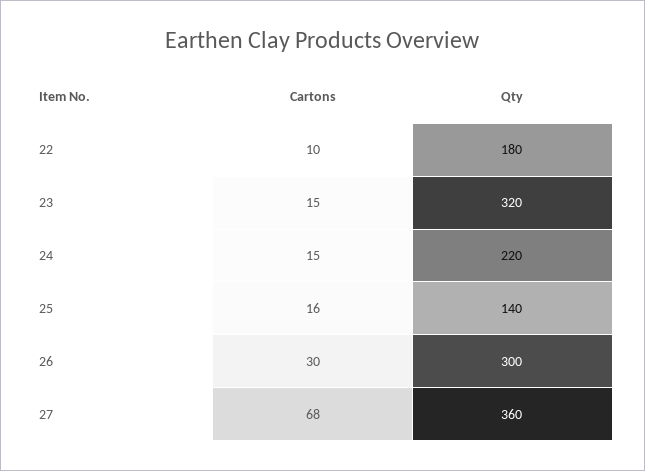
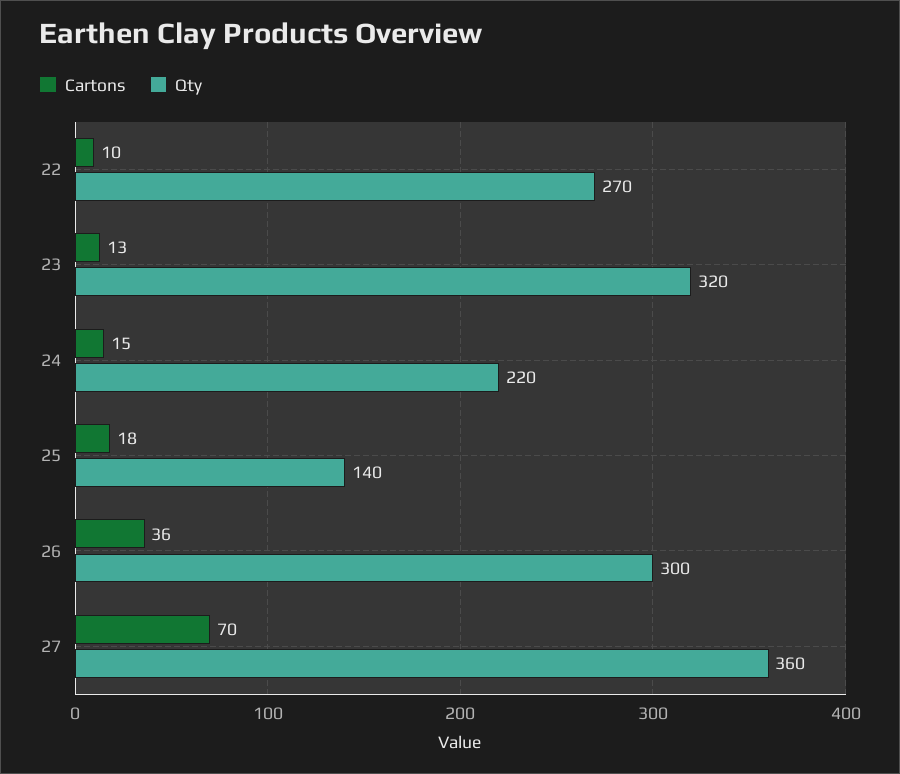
Qty, 22: 180 -> 270
Cartons, 23: 15 -> 13
Cartons, 25: 16 -> 18
Cartons, 26: 30 -> 36
Cartons, 27: 68 -> 70

